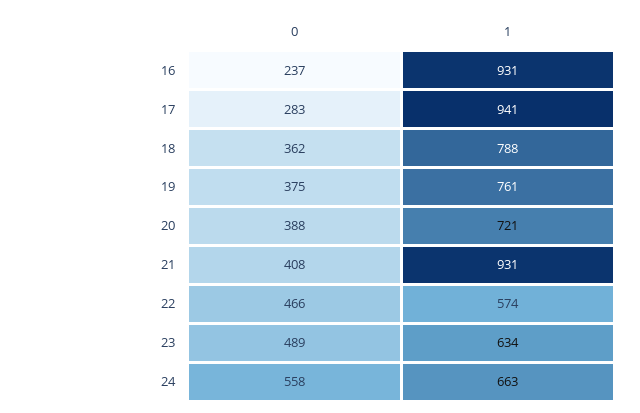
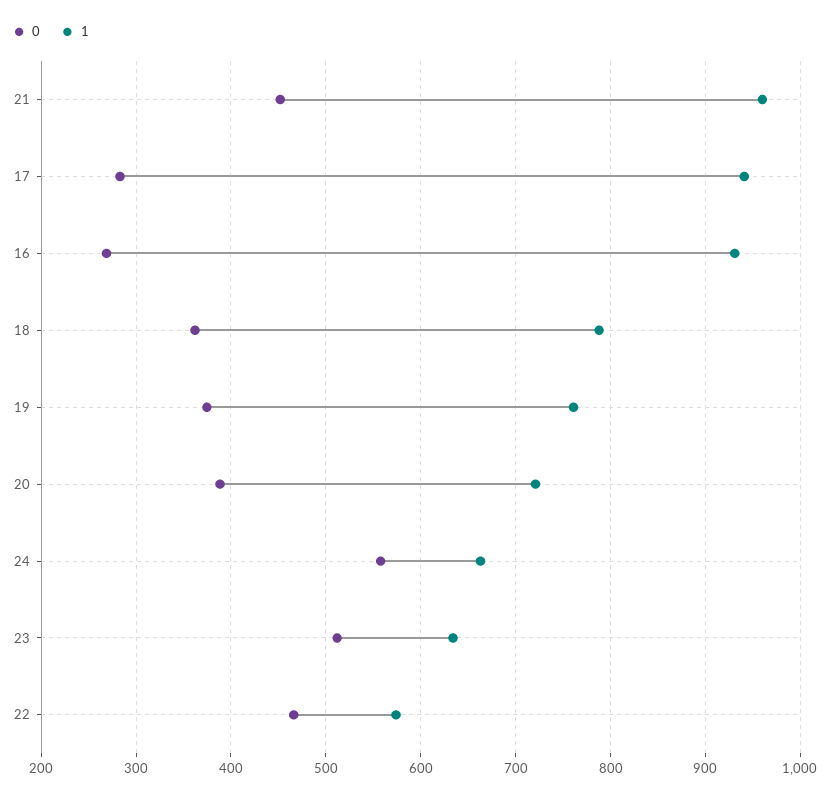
0, 16: 237 -> 270
0, 21: 408 -> 450
1, 21: 931 -> 960
0, 23: 489 -> 510

